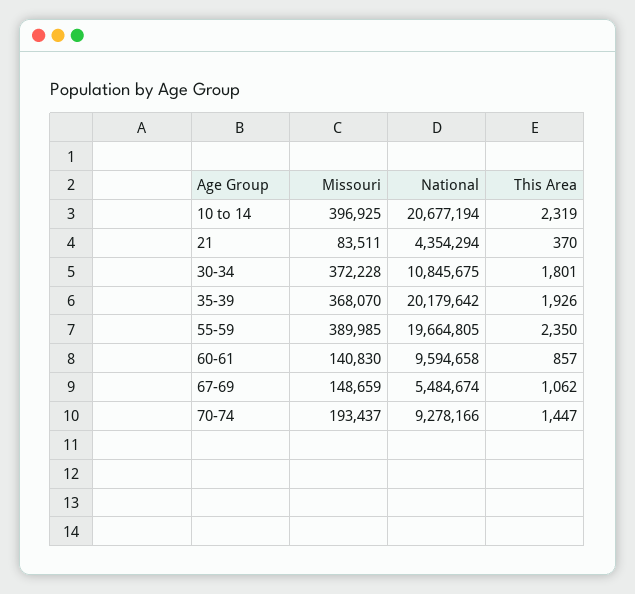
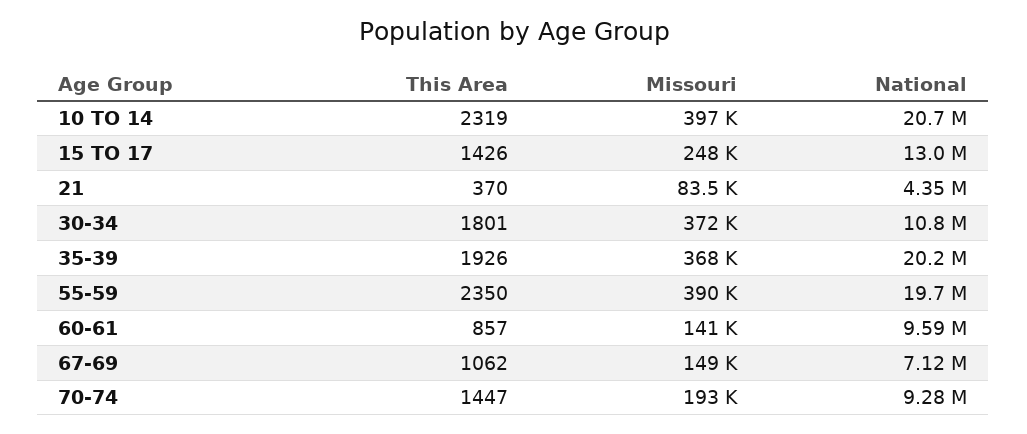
National, 67-69: 5484674 -> 7120000
This Area, 15 TO 17: none -> 1426
Missouri, 15 TO 17: none -> 248000
National, 15 TO 17: none -> 13000000

